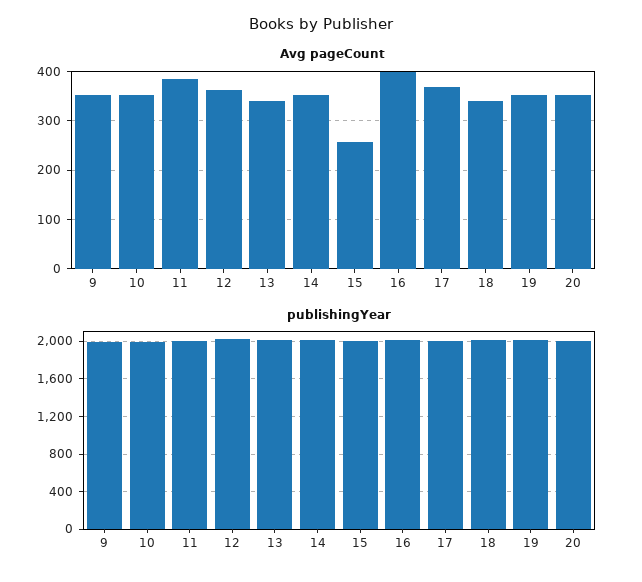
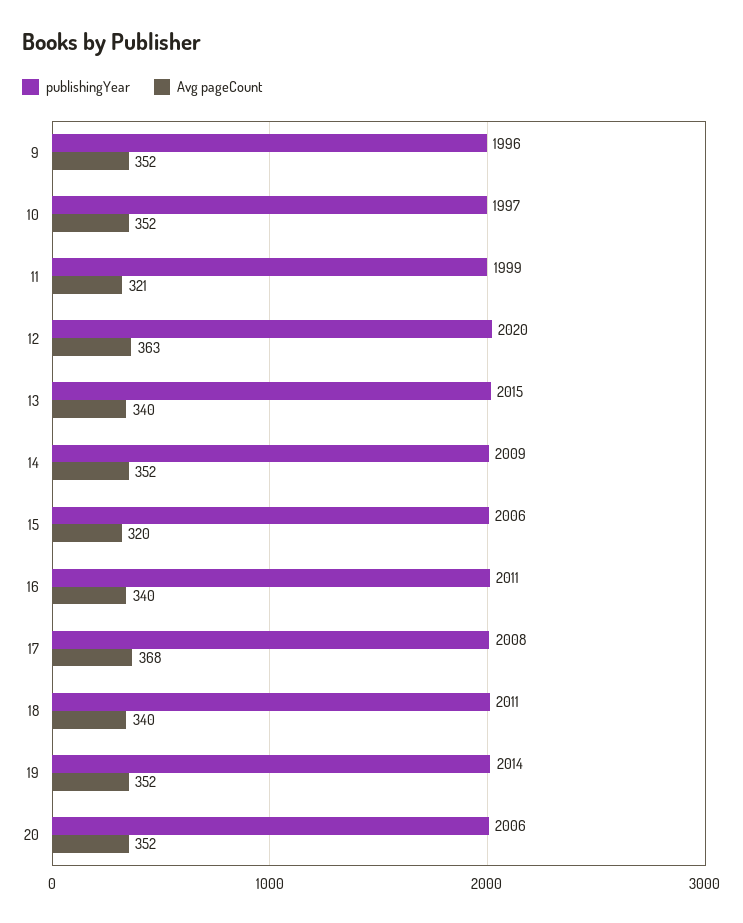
Avg pageCount, 11: 380 -> 321
Avg pageCount, 15: 260 -> 320
Avg pageCount, 16: 400 -> 340

